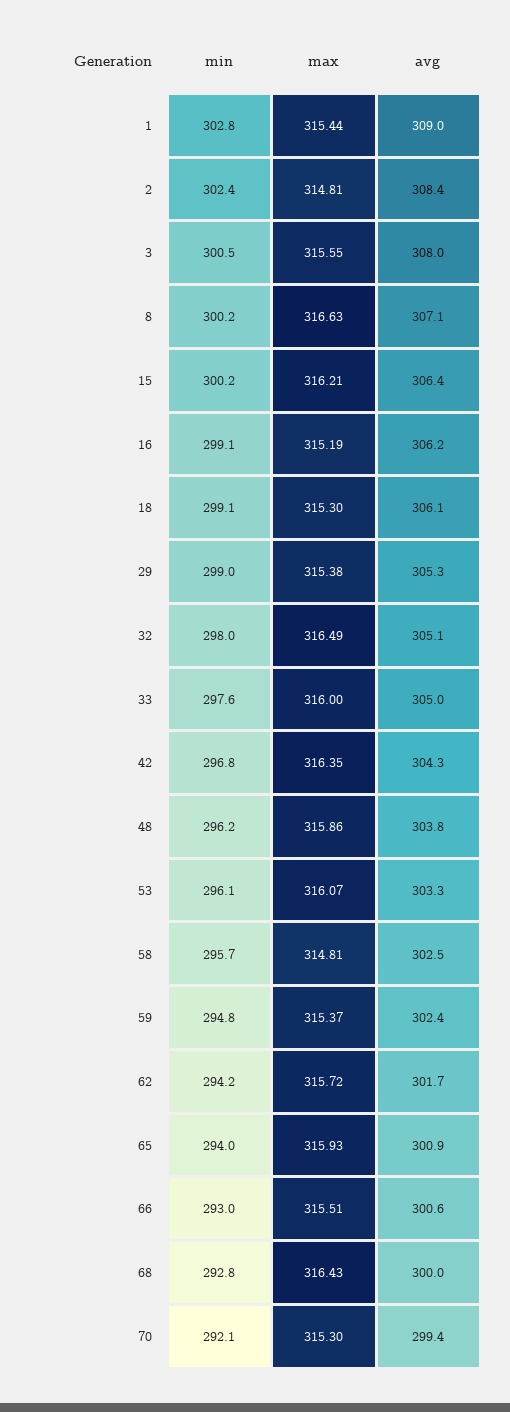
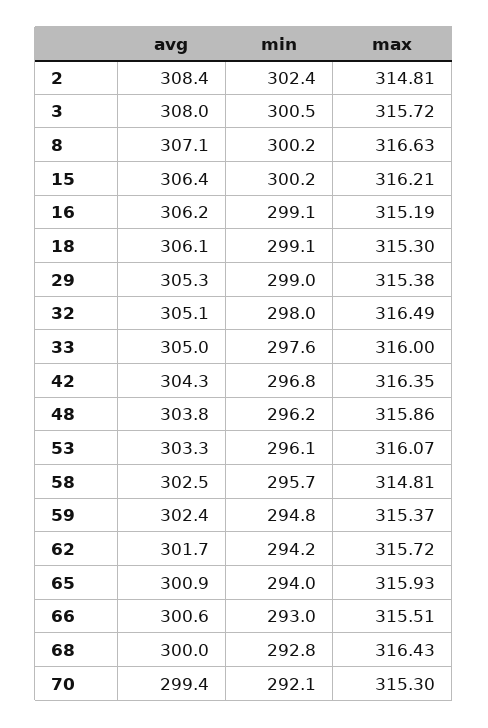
min, 1: 302.8 -> none
max, 1: 315.44 -> none
avg, 1: 309 -> none
max, 3: 315.55 -> 315.72

